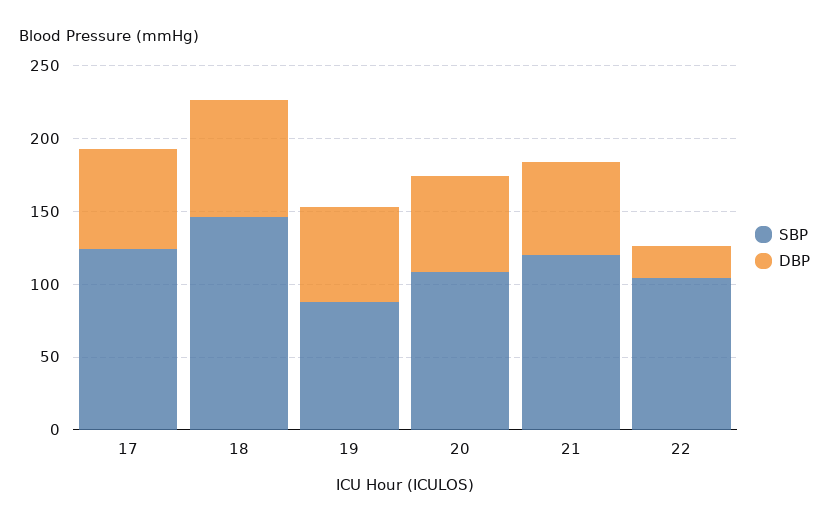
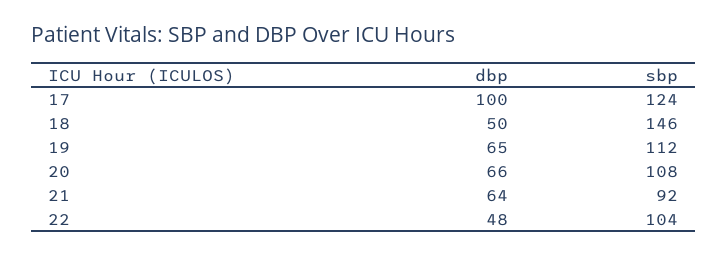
DBP, 17: 70 -> 100
DBP, 18: 80 -> 50
SBP, 19: 90 -> 112
SBP, 21: 120 -> 92
DBP, 22: 20 -> 48

